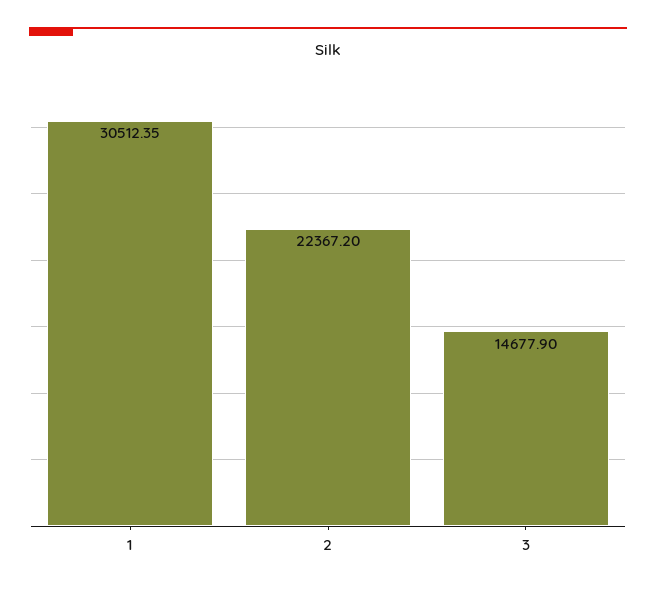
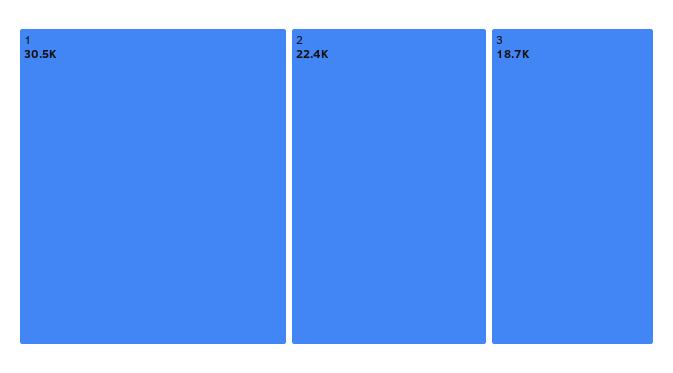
3: 14677.9 -> 18700

